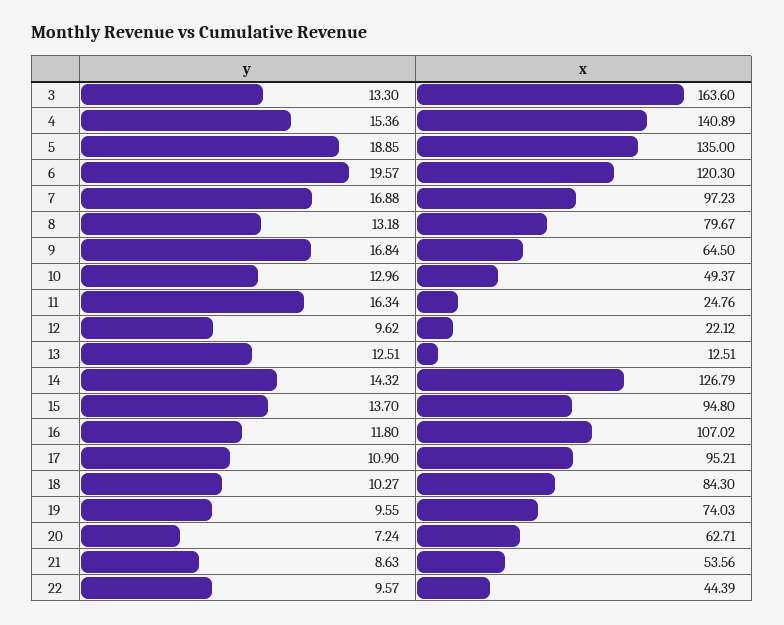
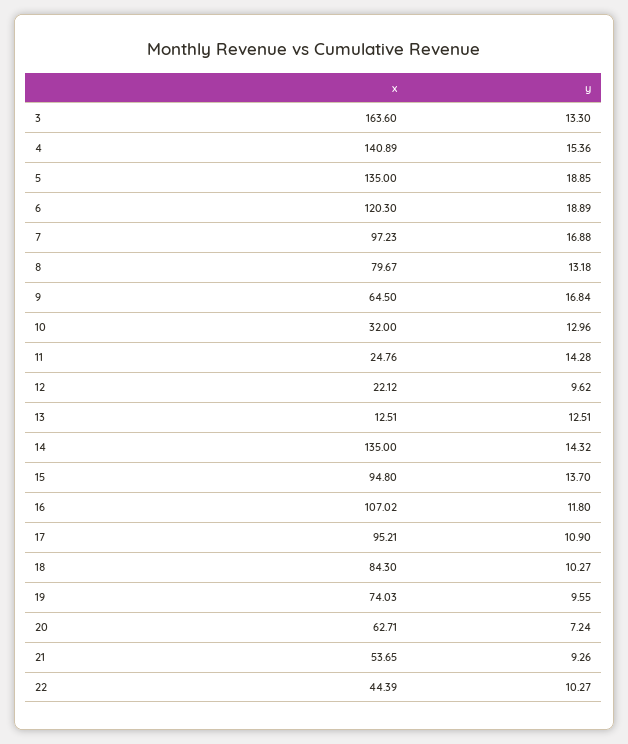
y, 6: 19.57 -> 18.89
x, 10: 49.37 -> 32
y, 11: 16.34 -> 14.28
x, 14: 126.79 -> 135
y, 21: 8.63 -> 9.26
x, 21: 53.56 -> 53.65
y, 22: 9.57 -> 10.27

